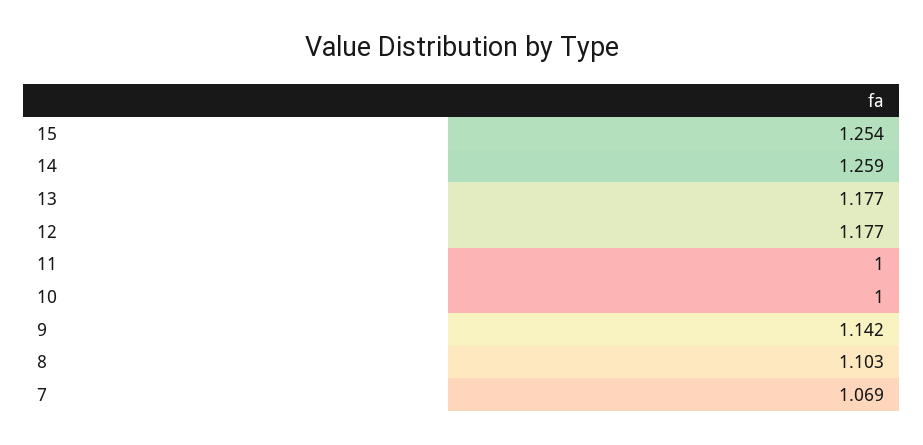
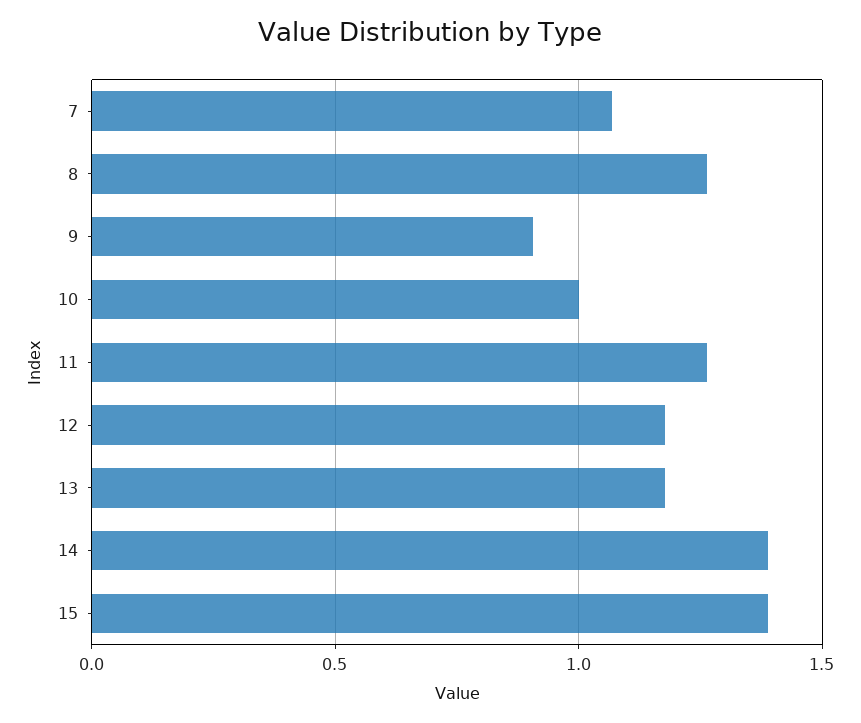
15: 1.254 -> 1.4
14: 1.259 -> 1.4
11: 1 -> 1.25
9: 1.142 -> 0.9
8: 1.103 -> 1.25

